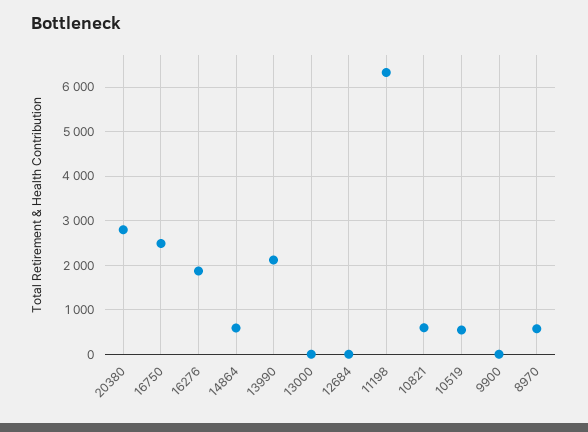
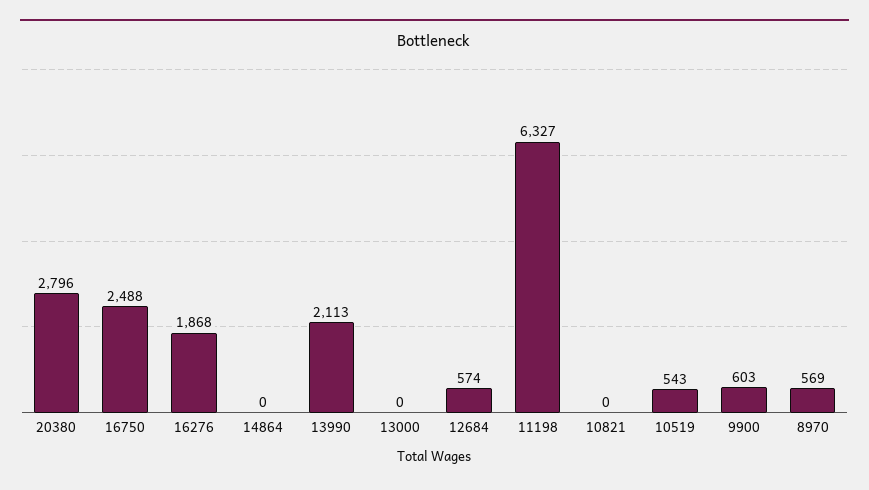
14864: 600 -> 0
12684: 0 -> 574
10821: 600 -> 0
9900: 0 -> 603

